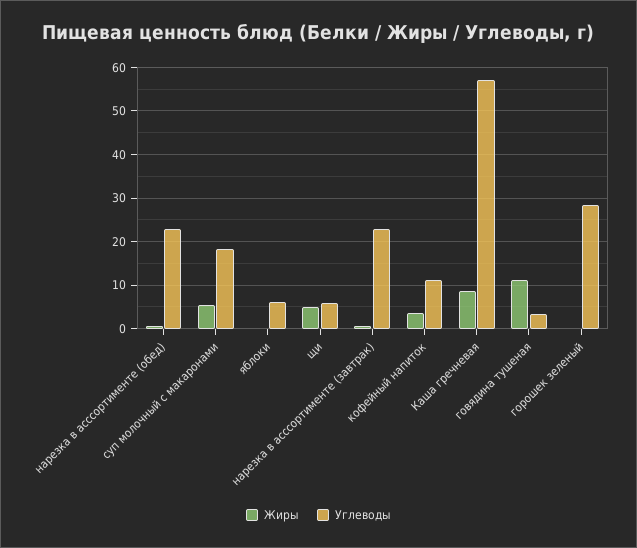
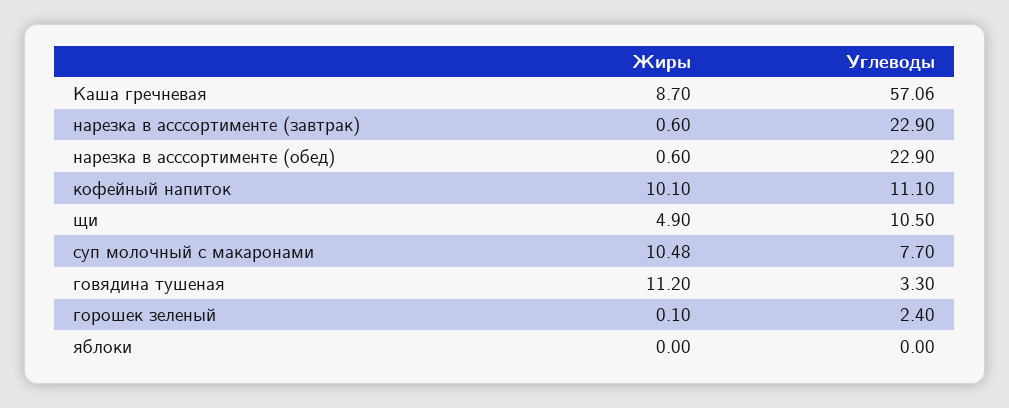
Жиры, суп молочный с макаронами: 6 -> 10.48
Углеводы, суп молочный с макаронами: 18 -> 7.7
Углеводы, яблоки: 6 -> 0
Углеводы, щи: 6 -> 10.5
Жиры, кофейный напиток: 4 -> 10.1
Углеводы, горошек зеленый: 28 -> 2.4

